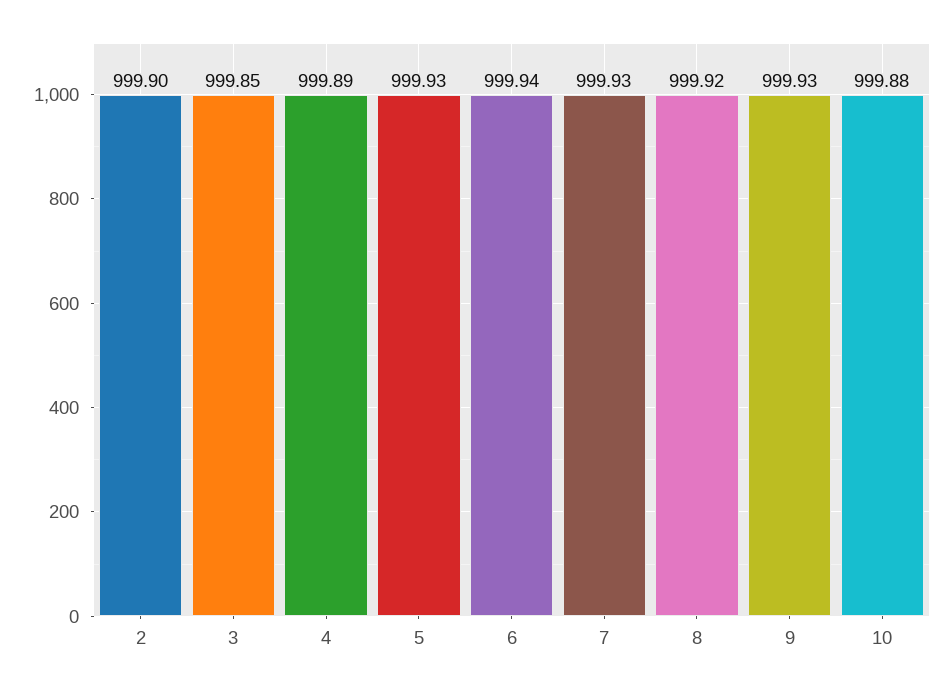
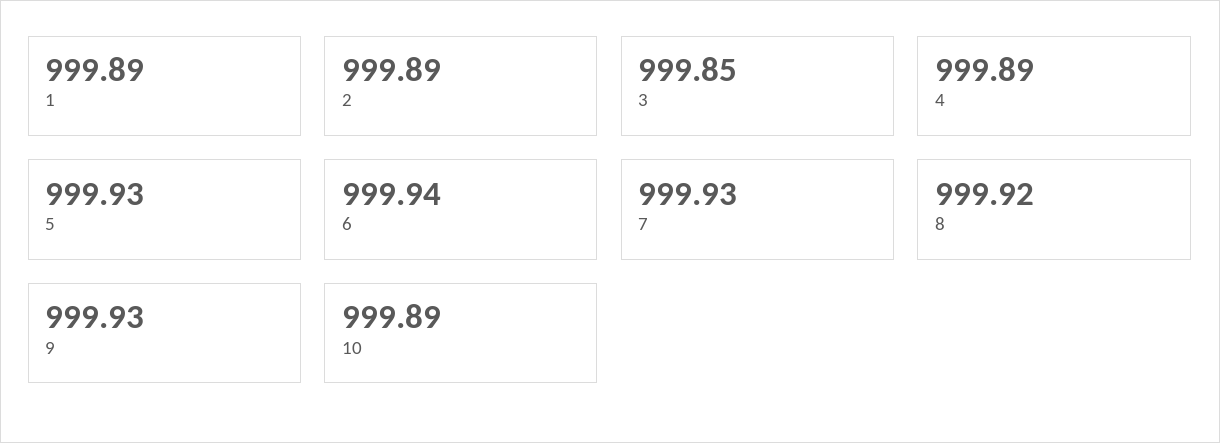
2: 999.9 -> 999.89
10: 999.88 -> 999.89
1: none -> 999.89

